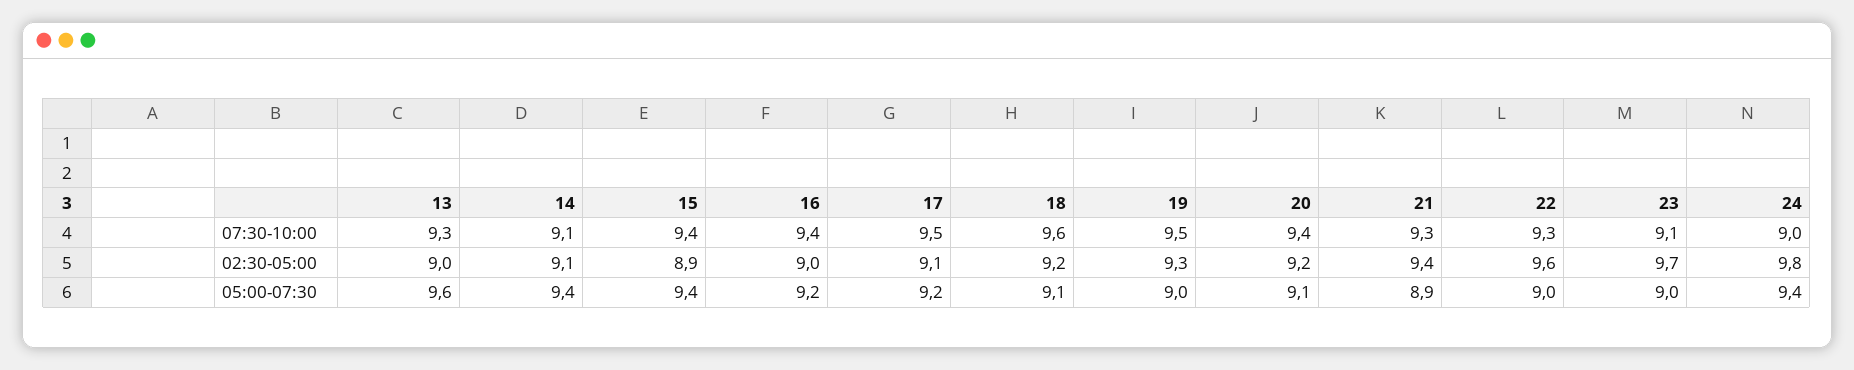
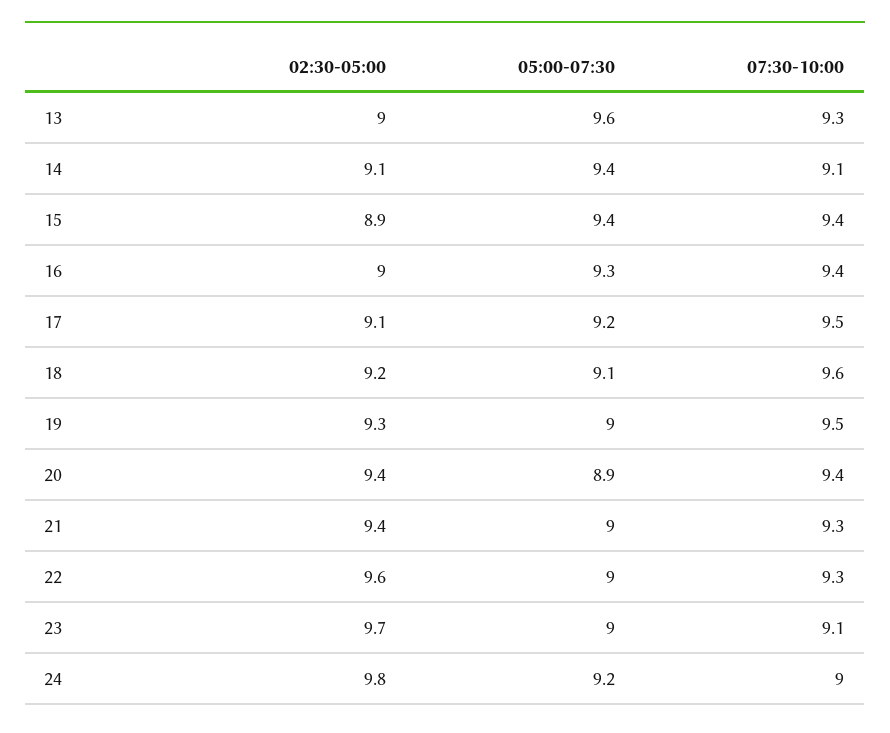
20, 02:30-05:00: 9.2 -> 9.4
16, 05:00-07:30: 9.2 -> 9.3
20, 05:00-07:30: 9.1 -> 8.9
21, 05:00-07:30: 8.9 -> 9
24, 05:00-07:30: 9.4 -> 9.2

